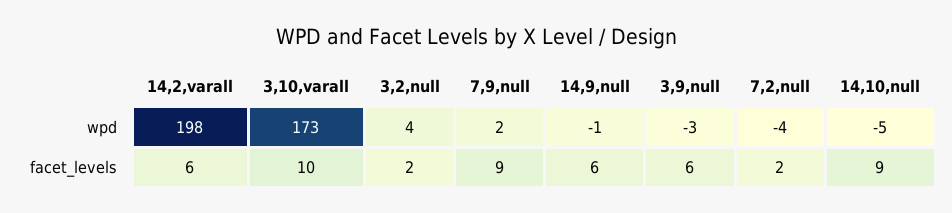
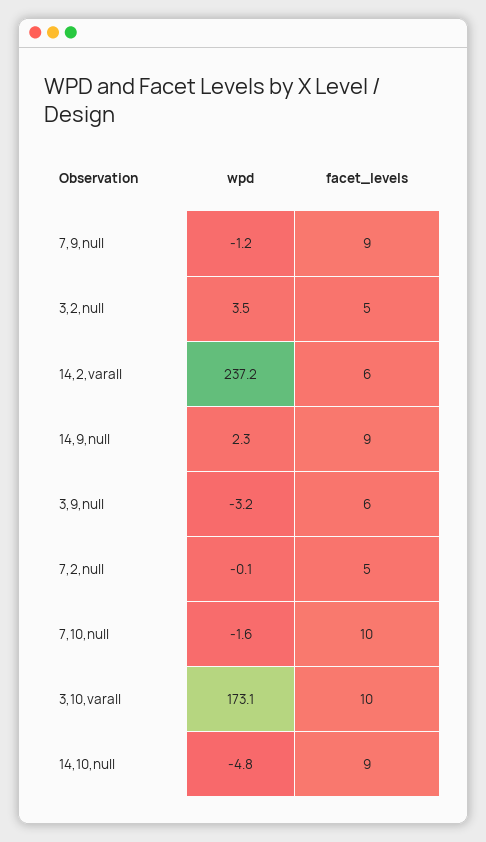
14,2,varall, wpd: 198 -> 237.2
7,9,null, wpd: 2 -> -1.2
14,9,null, wpd: -1 -> 2.3
7,2,null, wpd: -4 -> -0.1
3,2,null, facet_levels: 2 -> 5
14,9,null, facet_levels: 6 -> 9
7,2,null, facet_levels: 2 -> 5
7,10,null, wpd: none -> -1.6
7,10,null, facet_levels: none -> 10

